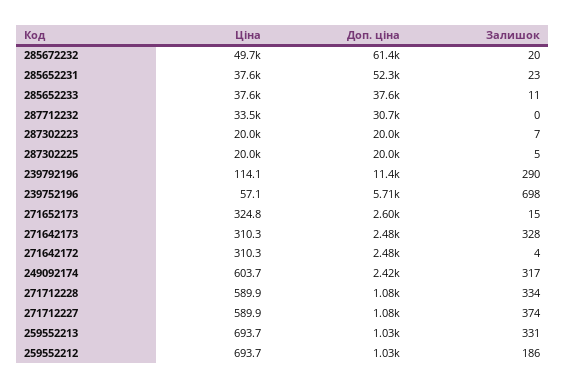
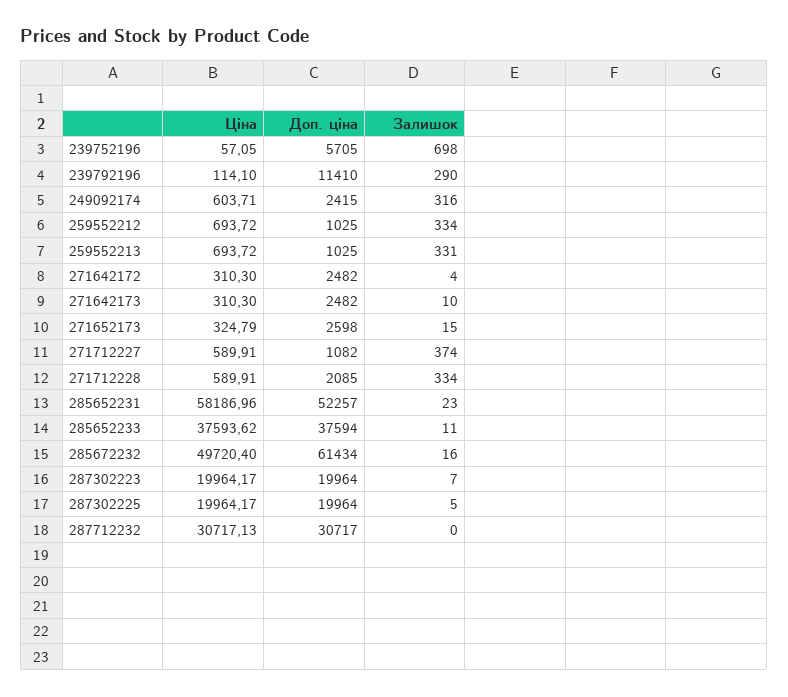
Залишок, 285672232: 20 -> 16
Ціна, 285652231: 37600 -> 58186.96
Ціна, 287712232: 33500 -> 30717.13
Залишок, 271642173: 328 -> 10
Залишок, 249092174: 317 -> 316
Доп. ціна, 271712228: 1080 -> 2085
Залишок, 259552212: 186 -> 334

